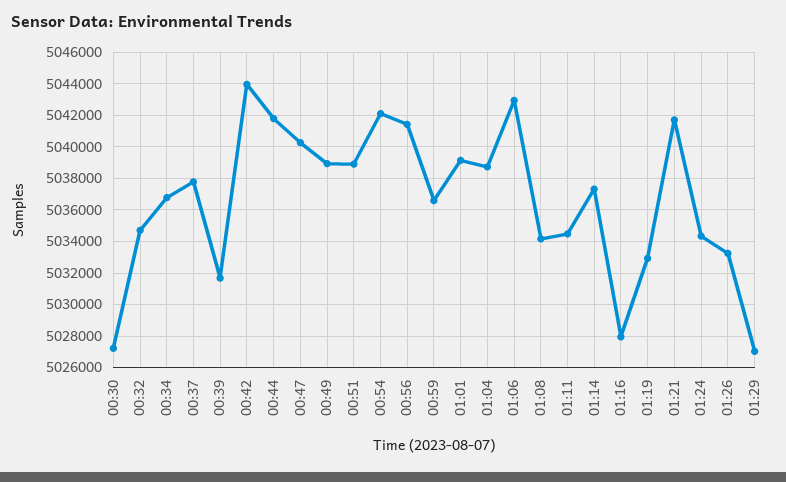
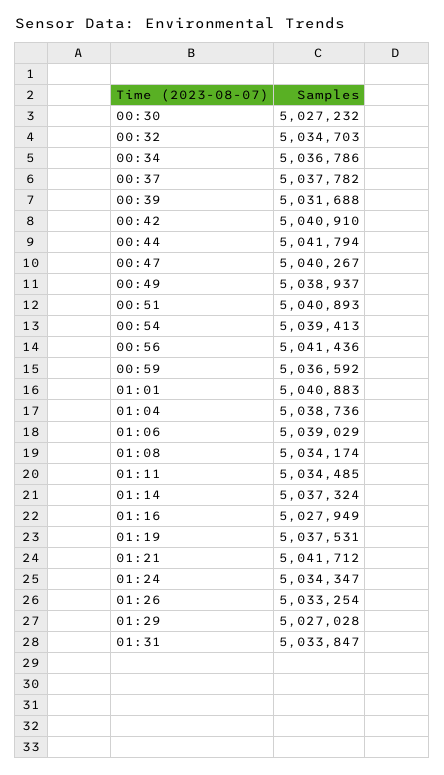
00:42: 5044000 -> 5040910
00:51: 5039000 -> 5040893
00:54: 5042000 -> 5039413
01:01: 5039000 -> 5040883
01:06: 5043000 -> 5039029
01:19: 5033000 -> 5037531
01:31: none -> 5033847

